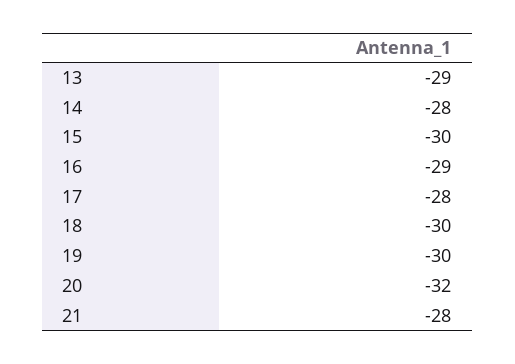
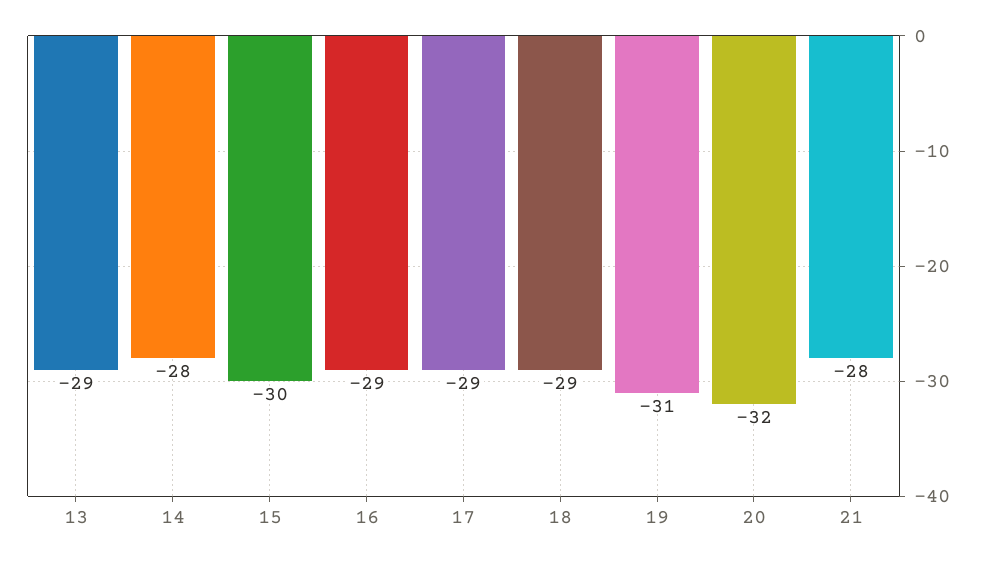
17: -28 -> -29
18: -30 -> -29
19: -30 -> -31

